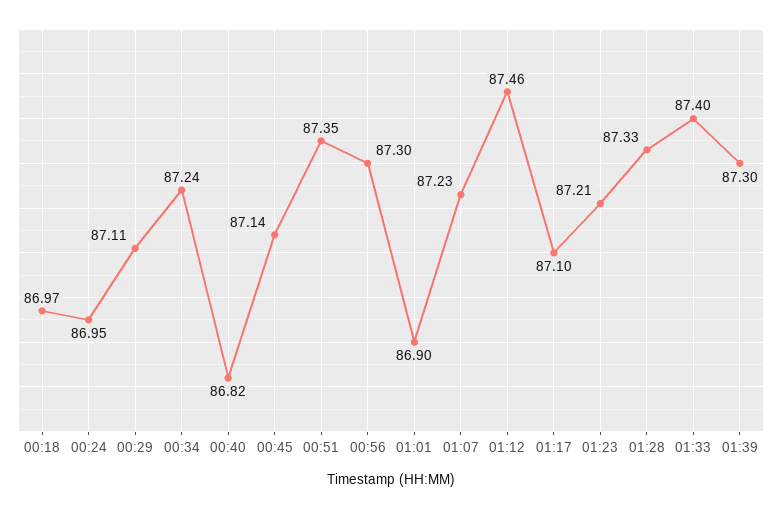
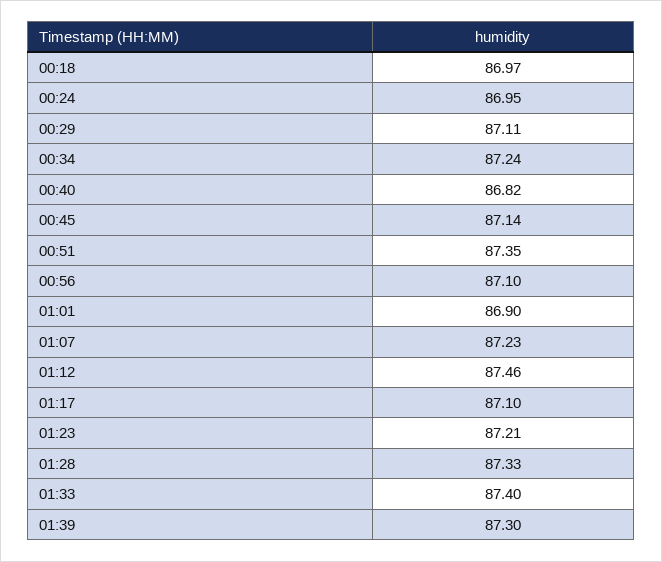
00:56: 87.3 -> 87.1

